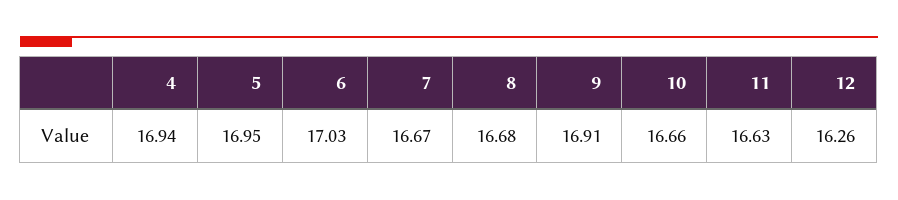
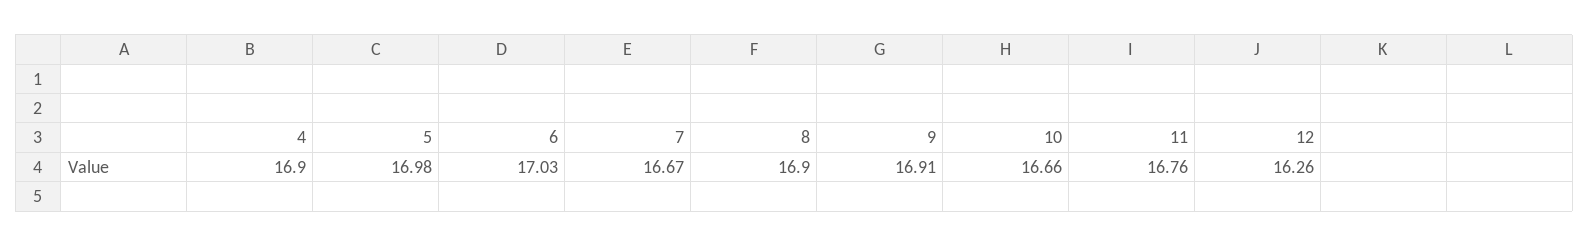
4: 16.94 -> 16.9
5: 16.95 -> 16.98
8: 16.68 -> 16.9
11: 16.63 -> 16.76

